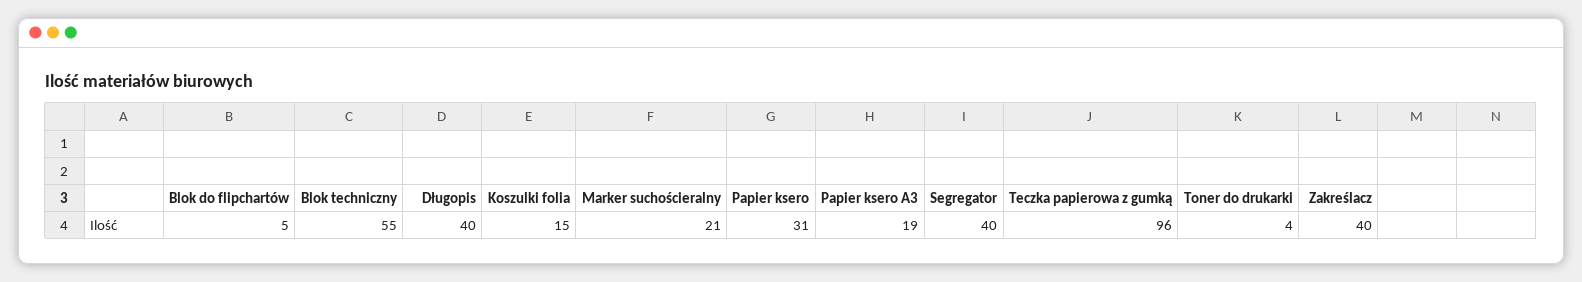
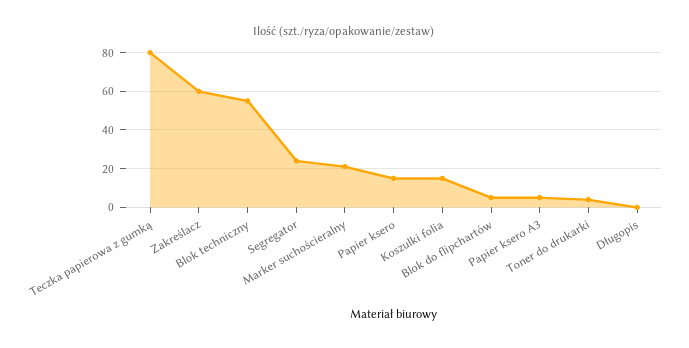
Długopis: 40 -> 0
Papier ksero: 31 -> 15
Papier ksero A3: 19 -> 5
Segregator: 40 -> 25
Teczka papierowa z gumką: 96 -> 80
Zakreślacz: 40 -> 60

